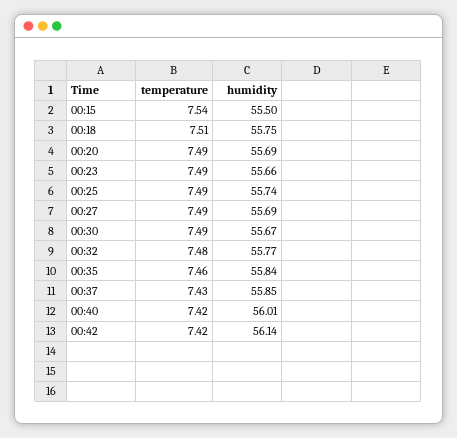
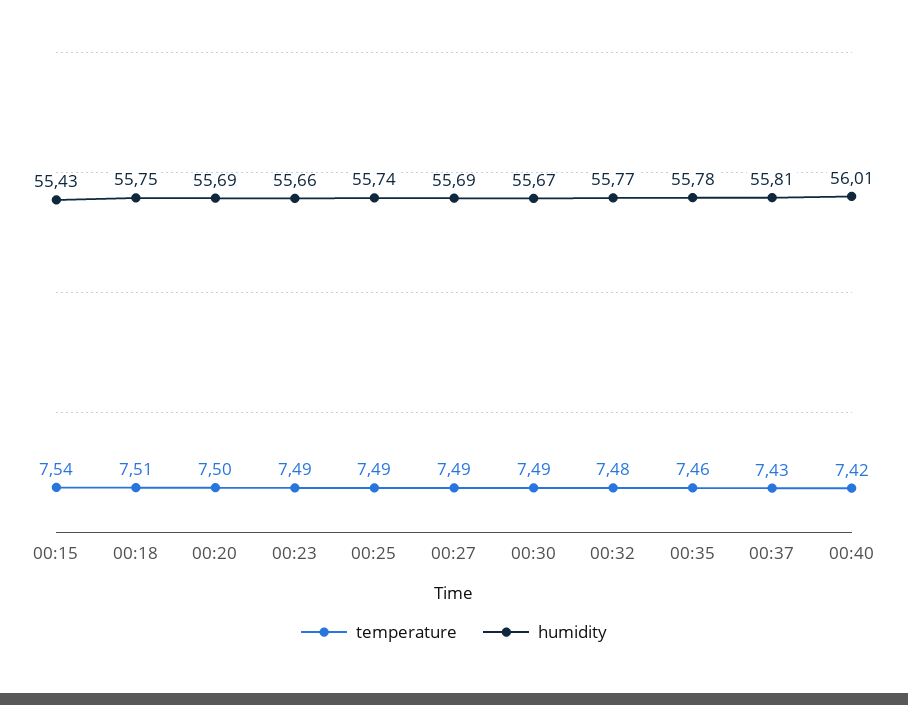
humidity, 00:15: 55.5 -> 55.43
temperature, 00:20: 7.49 -> 7.5
humidity, 00:35: 55.84 -> 55.78
humidity, 00:37: 55.85 -> 55.81
temperature, 00:42: 7.42 -> none
humidity, 00:42: 56.14 -> none

